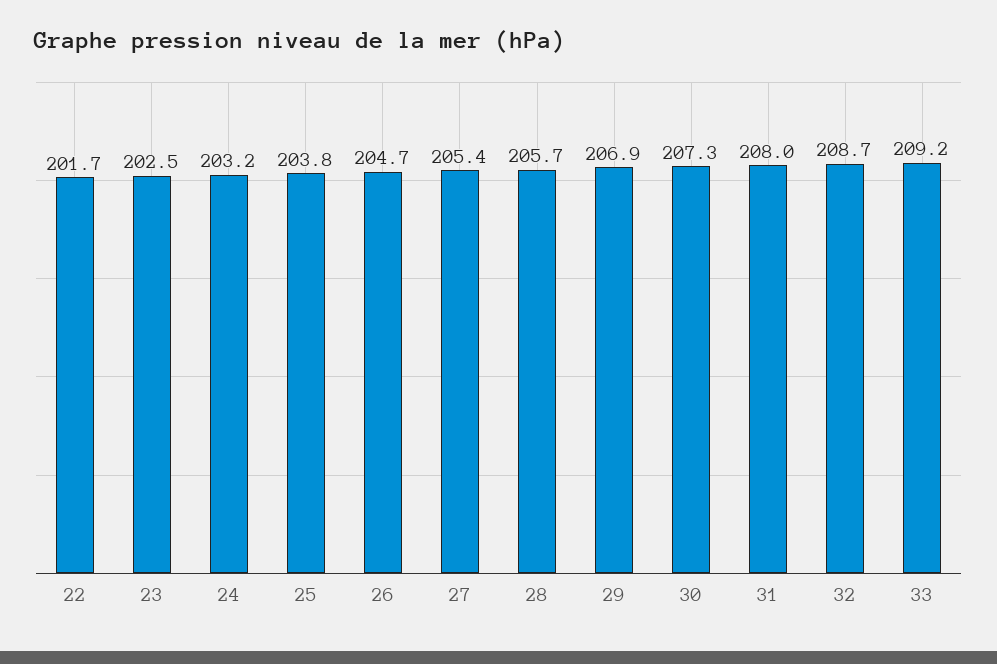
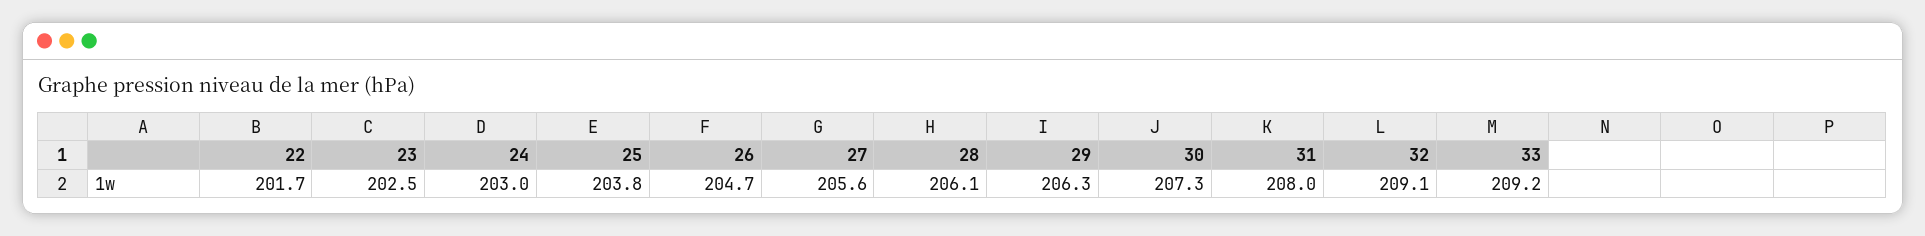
24: 203.2 -> 203
27: 205.4 -> 205.6
28: 205.7 -> 206.1
29: 206.9 -> 206.3
32: 208.7 -> 209.1

